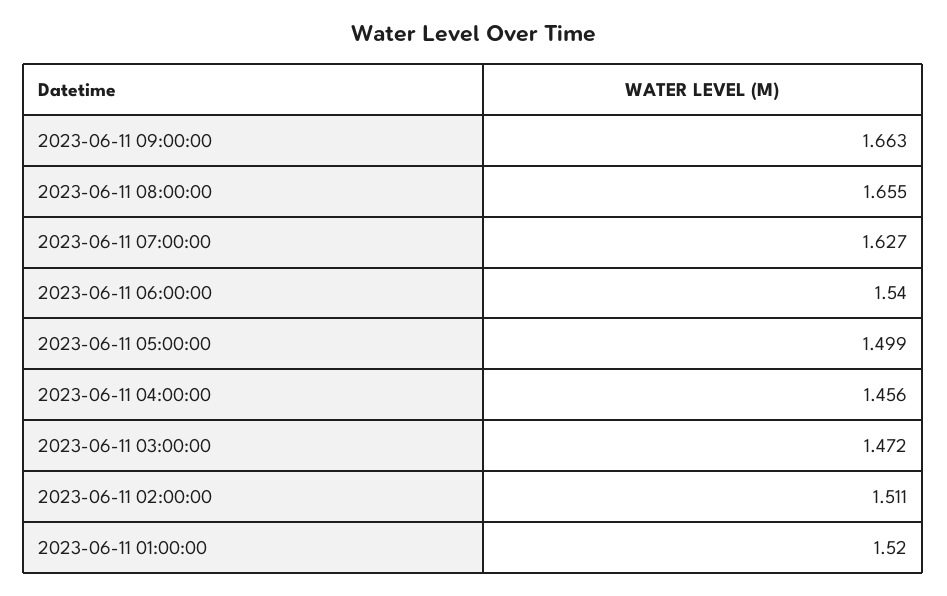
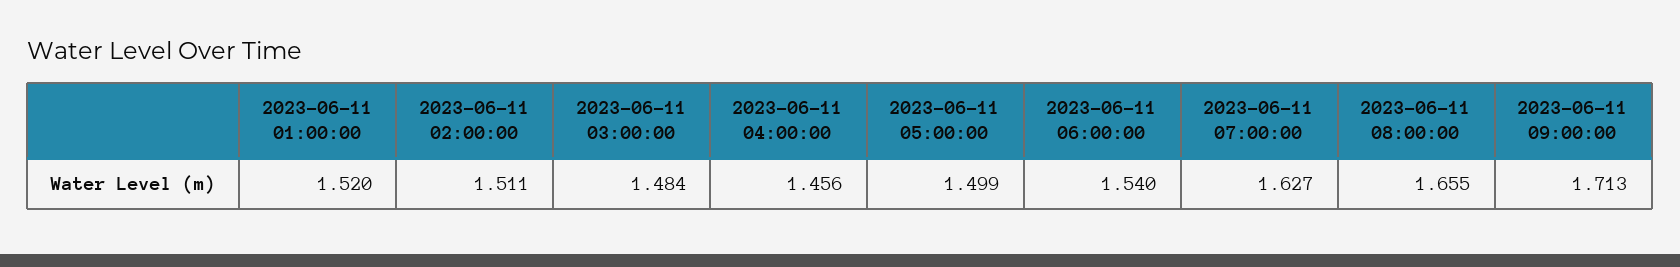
2023-06-11 09:00:00: 1.663 -> 1.713
2023-06-11 03:00:00: 1.472 -> 1.484

